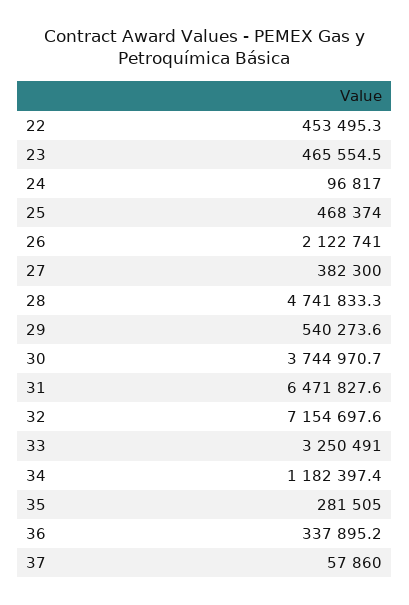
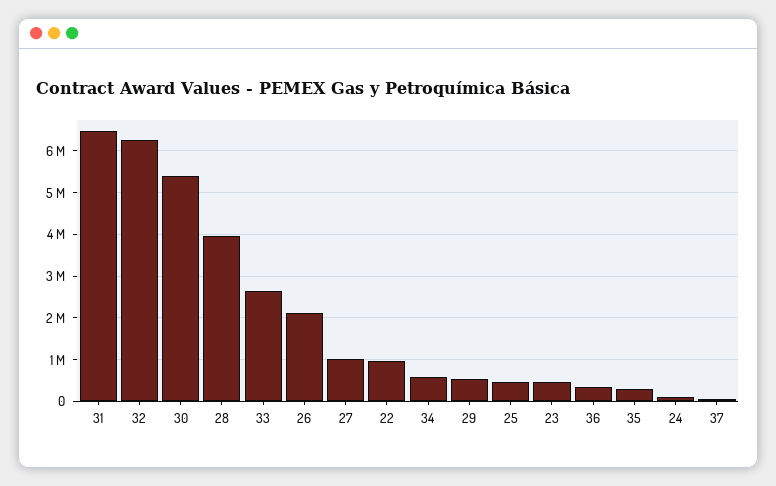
22: 453495.3 -> 1000000
27: 382300 -> 1000000
28: 4741833.3 -> 4000000
30: 3744970.7 -> 5400000
32: 7154697.6 -> 6200000
33: 3250491 -> 2600000
34: 1182397.4 -> 600000

